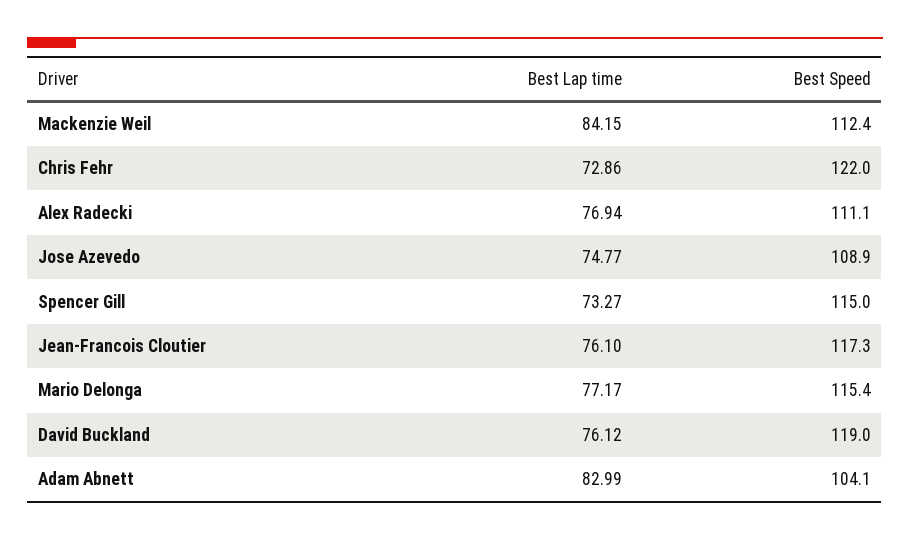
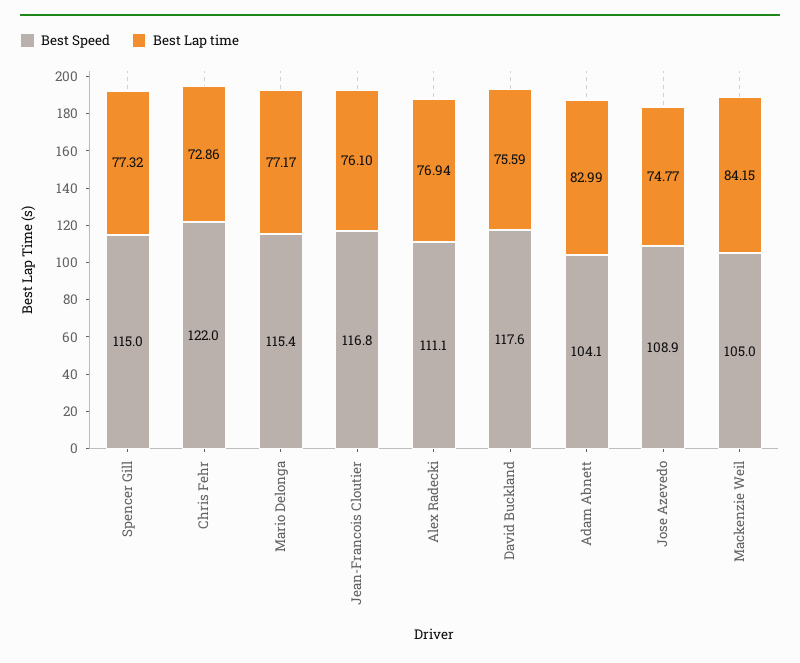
Best Speed, Mackenzie Weil: 112.4 -> 105
Best Lap time, Spencer Gill: 73.27 -> 77.32
Best Speed, Jean-Francois Cloutier: 117.3 -> 116.8
Best Lap time, David Buckland: 76.12 -> 75.59
Best Speed, David Buckland: 119 -> 117.6

